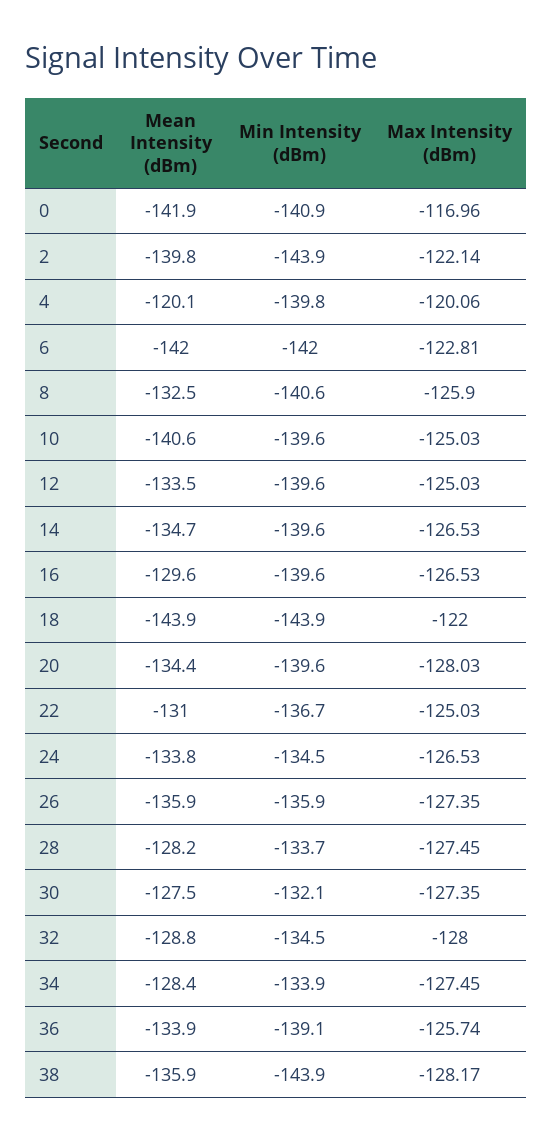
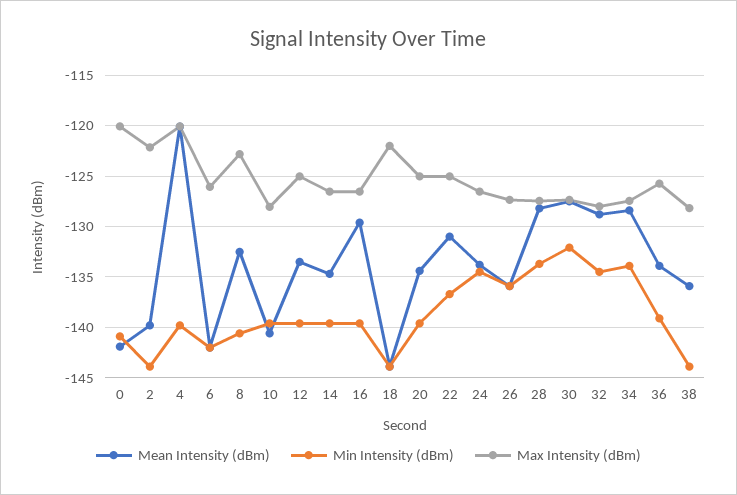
Max Intensity (dBm), 0: -116.96 -> -120
Max Intensity (dBm), 6: -122.81 -> -126
Max Intensity (dBm), 8: -125.9 -> -123
Max Intensity (dBm), 10: -125.03 -> -128
Max Intensity (dBm), 20: -128.03 -> -125

